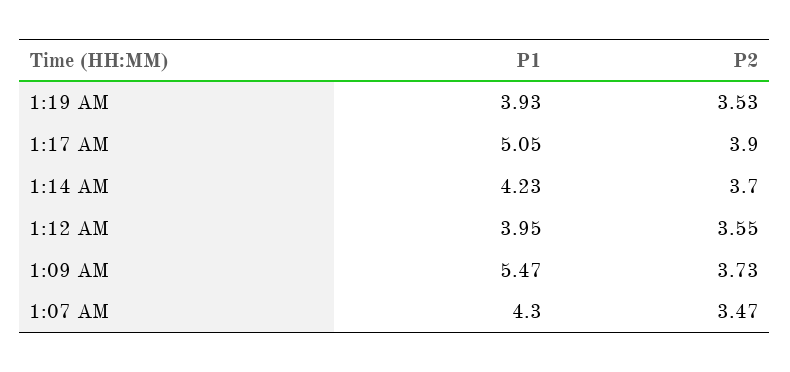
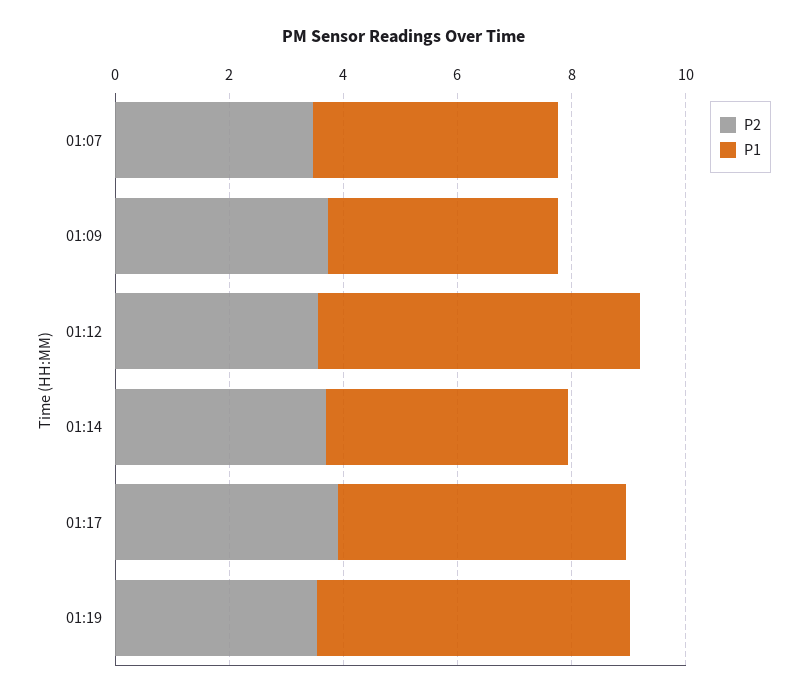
P1, 1:19 AM: 3.93 -> 5.5
P1, 1:12 AM: 3.95 -> 5.5
P1, 1:09 AM: 5.47 -> 4

